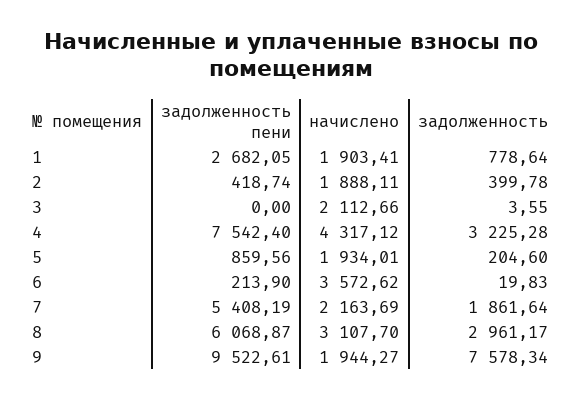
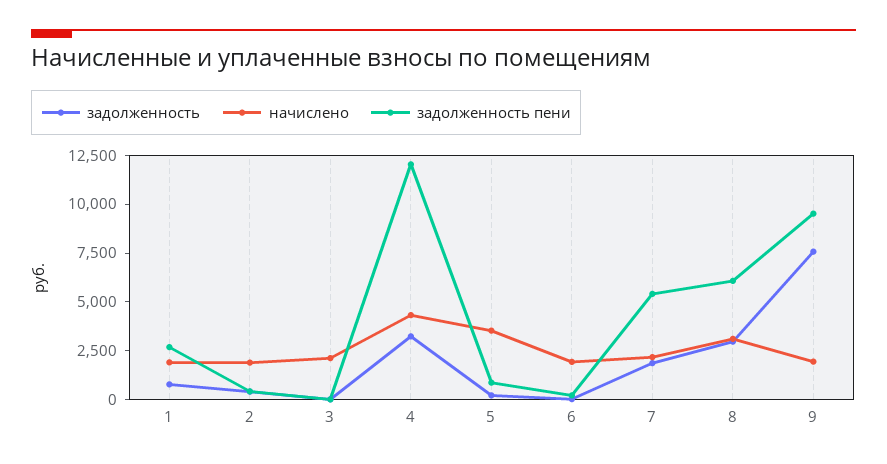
задолженность пени, 4: 7542.4 -> 12000
начислено, 5: 1934.01 -> 3500
начислено, 6: 3572.62 -> 2000

